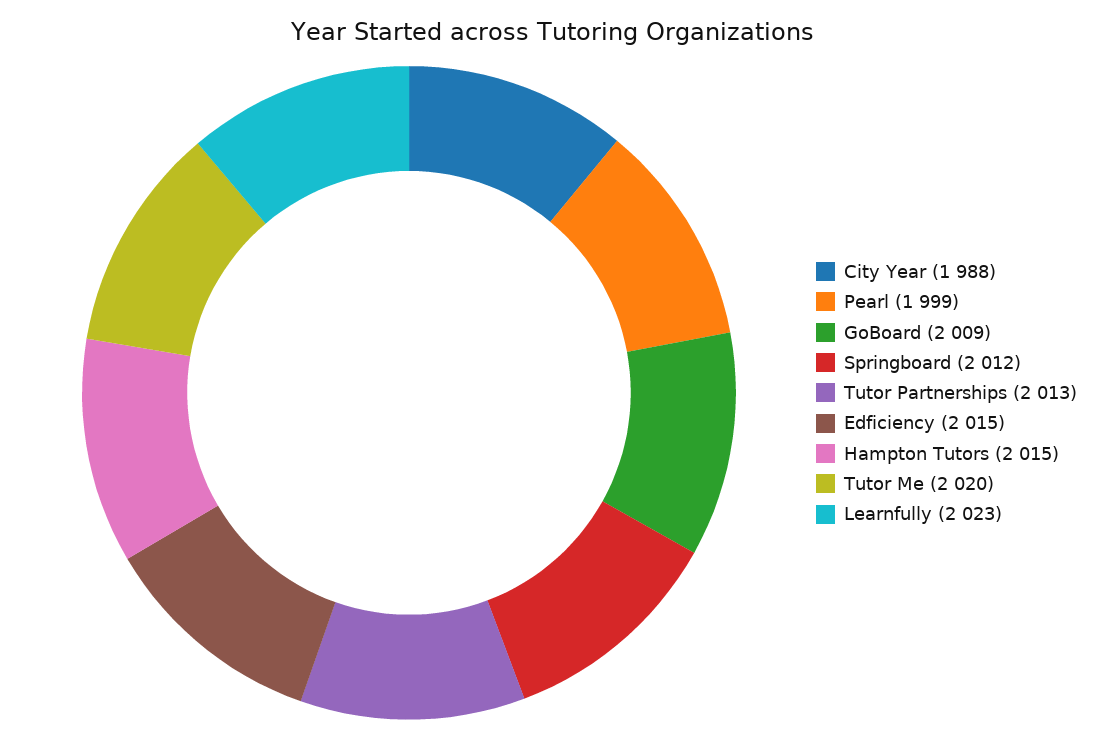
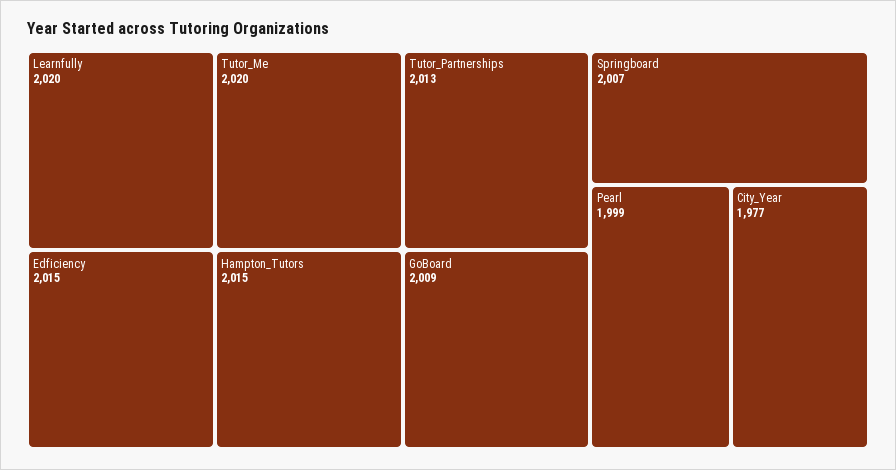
City Year: 1988 -> 1977
Springboard: 2012 -> 2007
Learnfully: 2023 -> 2020

